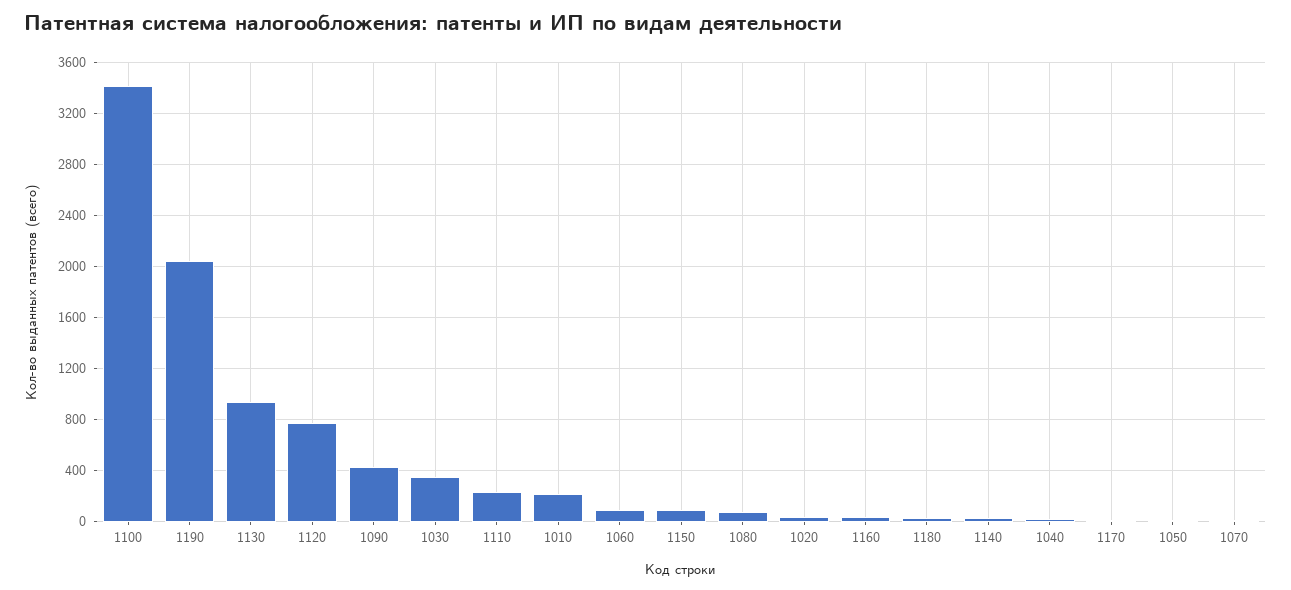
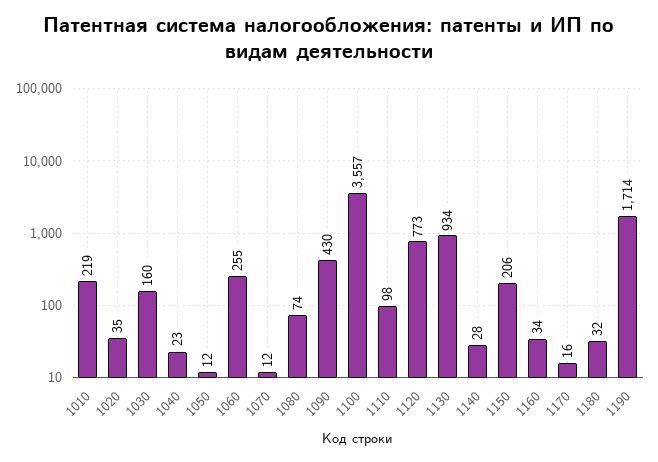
1100: 3400 -> 3557
1190: 2050 -> 1714
1030: 350 -> 160
1110: 250 -> 98
1060: 100 -> 255
1150: 100 -> 206

